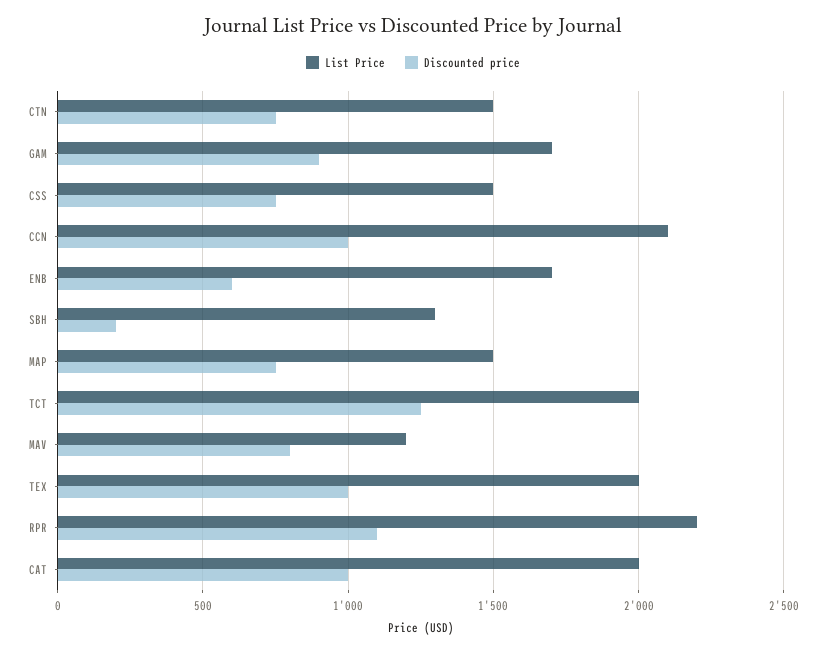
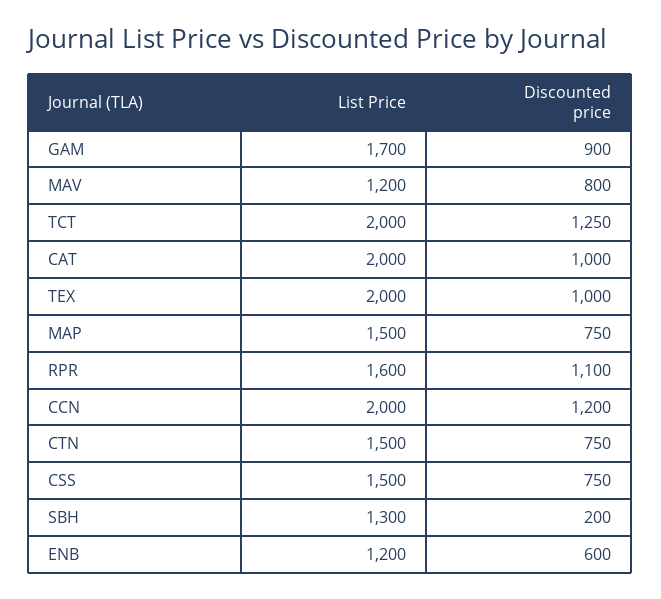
List Price, CCN: 2100 -> 2000
Discounted price, CCN: 1000 -> 1200
List Price, ENB: 1700 -> 1200
List Price, RPR: 2200 -> 1600

